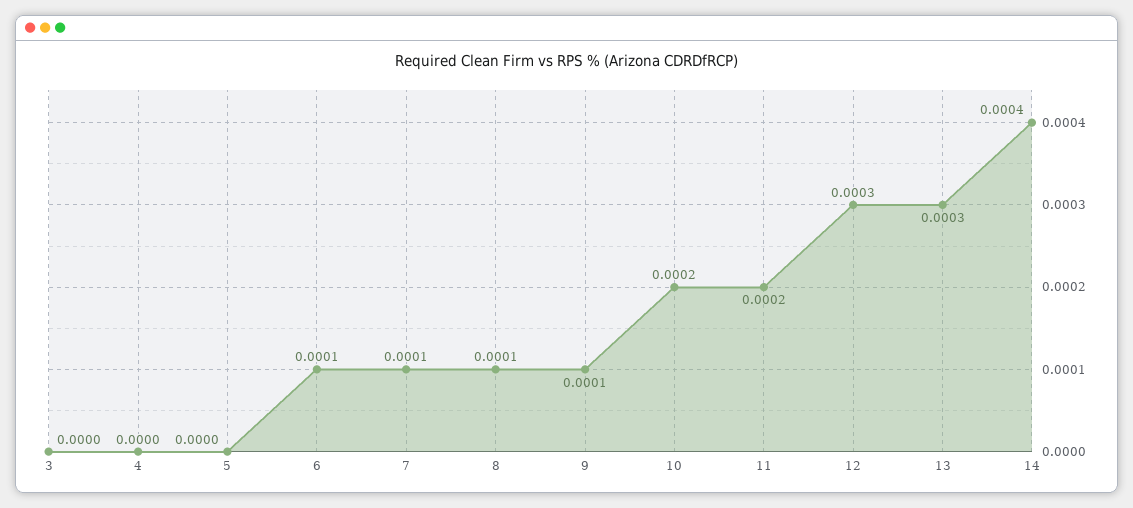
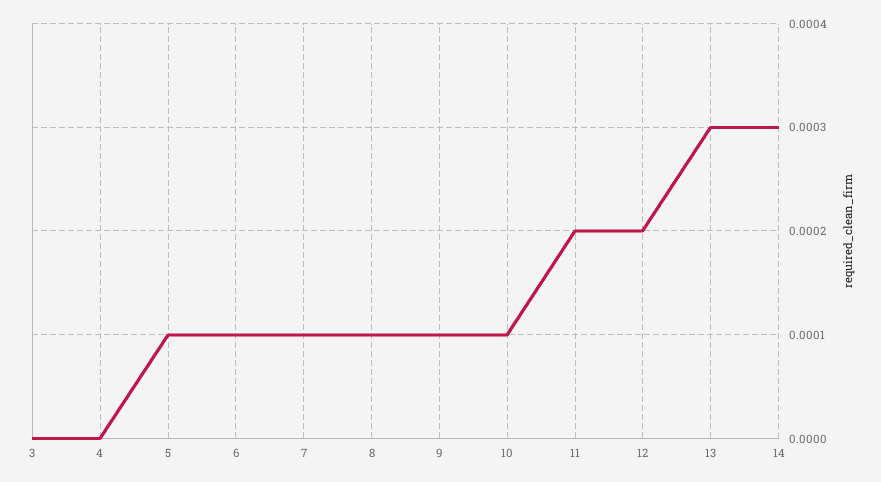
5: 0 -> 0.0001
10: 0.0002 -> 0.0001
12: 0.0003 -> 0.0002
14: 0.0004 -> 0.0003

